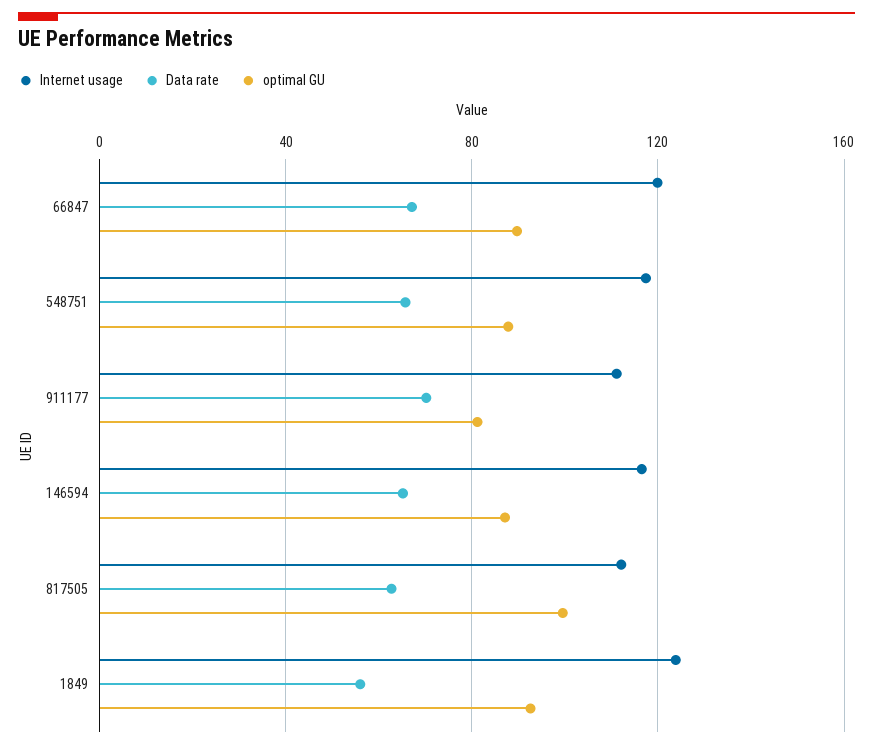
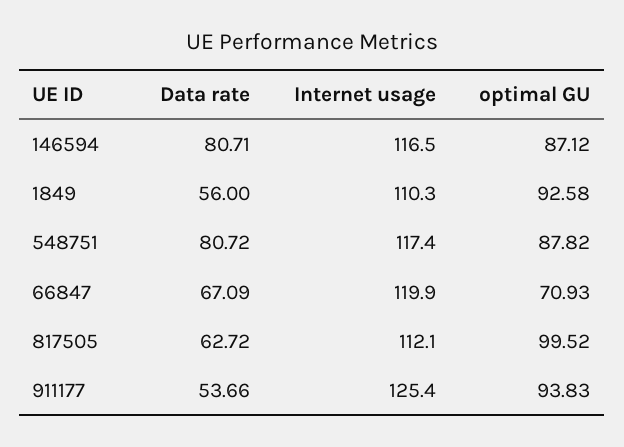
optimal GU, 66847: 90 -> 70.93
Data rate, 548751: 65 -> 80.72
Internet usage, 911177: 110 -> 125.4
Data rate, 911177: 70 -> 53.66
optimal GU, 911177: 80 -> 93.83
Data rate, 146594: 65 -> 80.71
Internet usage, 1849: 125 -> 110.3

